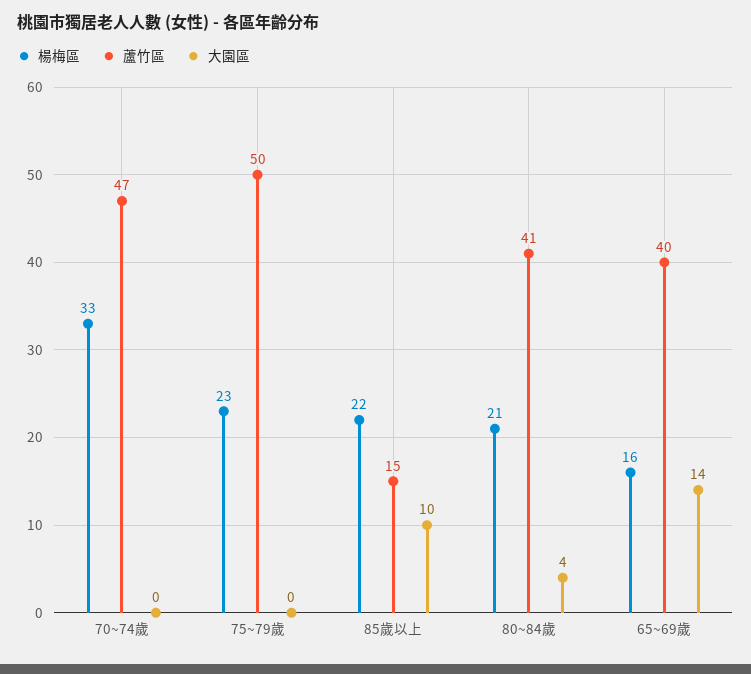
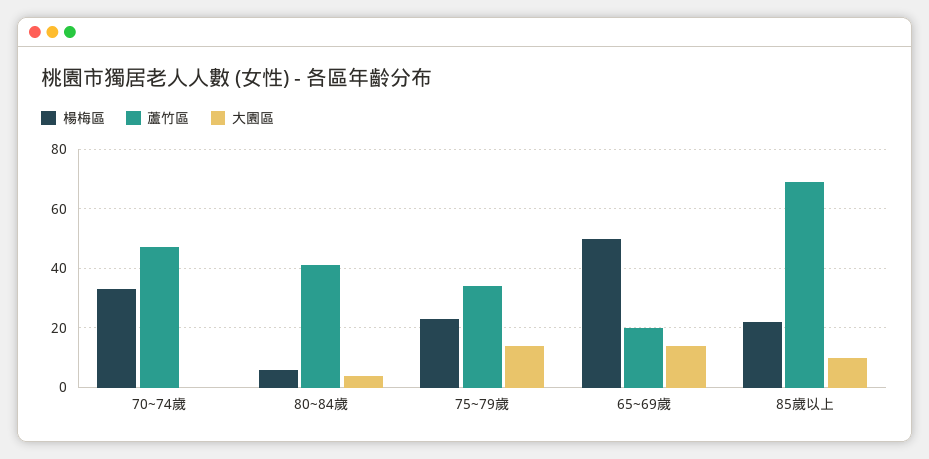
蘆竹區, 75~79歲: 50 -> 35
大園區, 75~79歲: 0 -> 15
蘆竹區, 85歲以上: 15 -> 70
楊梅區, 80~84歲: 21 -> 5
楊梅區, 65~69歲: 16 -> 50
蘆竹區, 65~69歲: 40 -> 20

